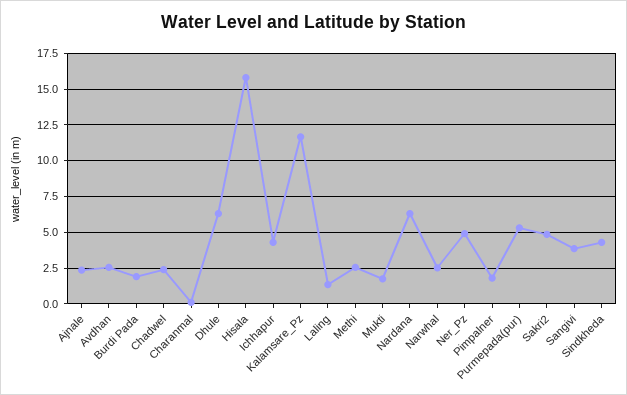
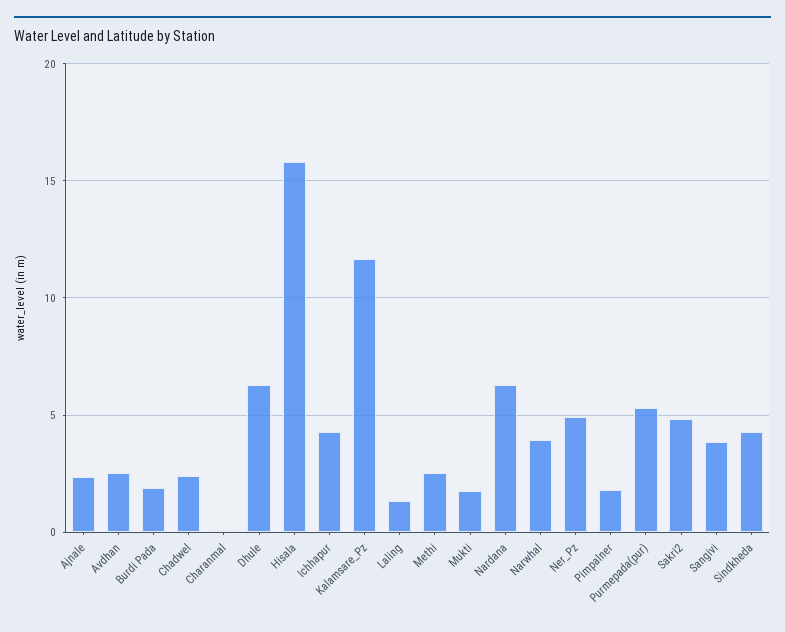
Narwhal: 2.5 -> 4

